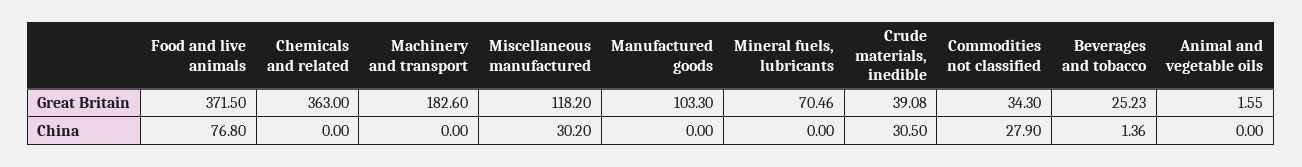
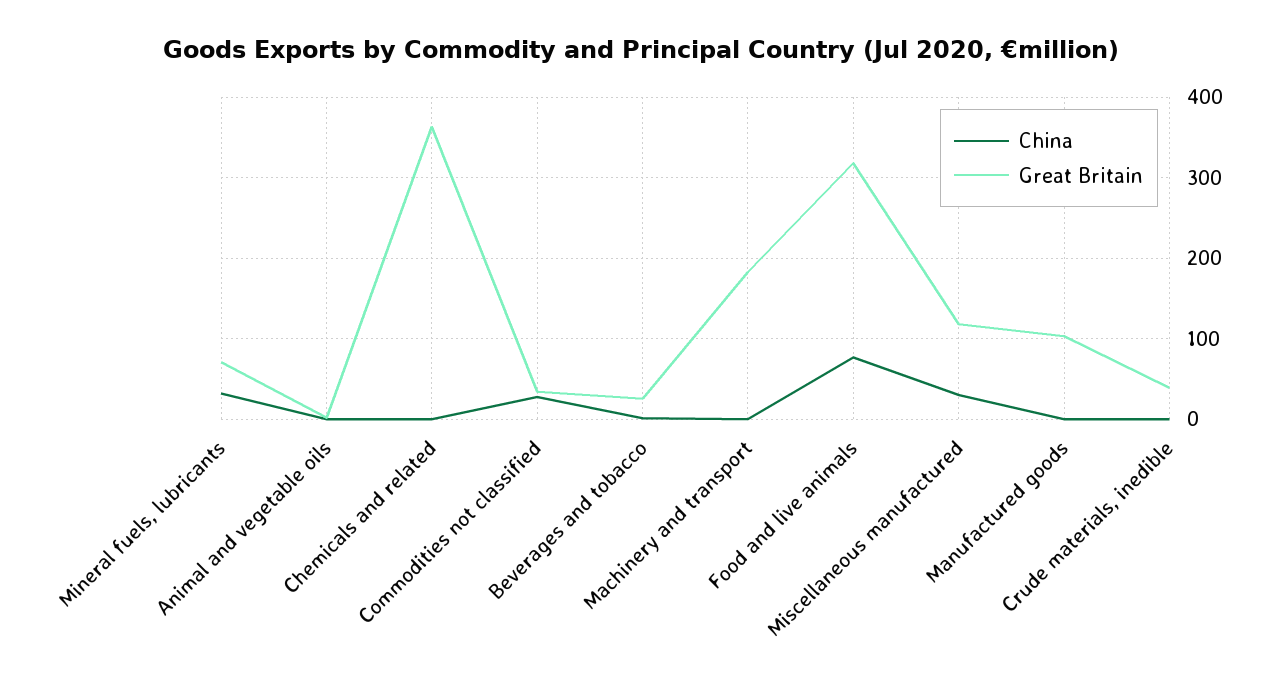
Great Britain, Food and live animals: 371.5 -> 320
China, Mineral fuels, lubricants: 0 -> 30
China, Crude materials, inedible: 30.5 -> 0

